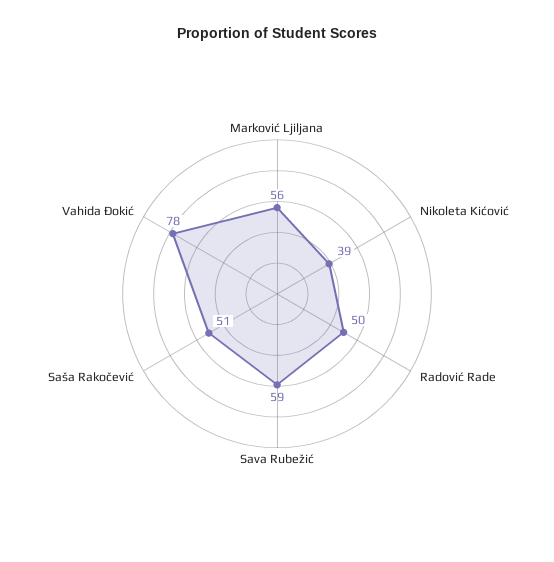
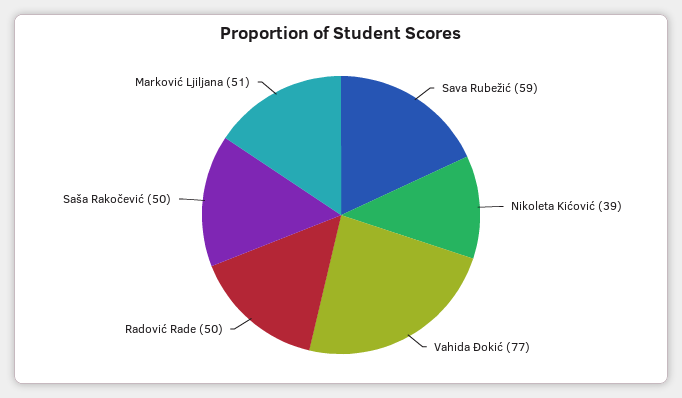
Marković Ljiljana: 56 -> 51
Saša Rakočević: 51 -> 50
Vahida Đokić: 78 -> 77

